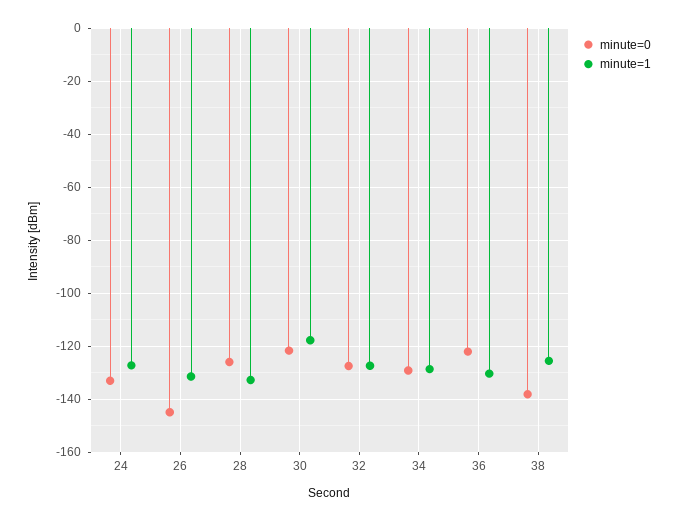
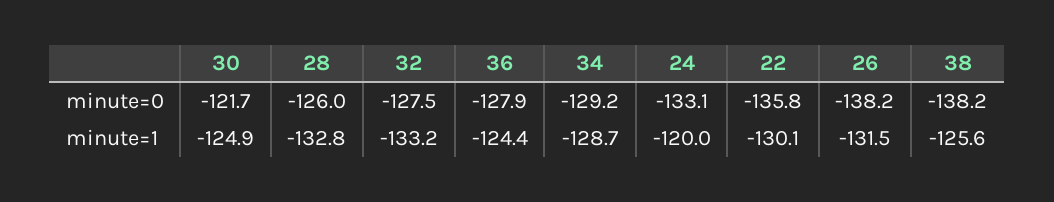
minute=1, 24: -127.5 -> -120
minute=0, 26: -145 -> -138.2
minute=1, 30: -117.5 -> -124.9
minute=1, 32: -127.5 -> -133.2
minute=0, 36: -122.5 -> -127.9
minute=1, 36: -130 -> -124.4
minute=0, 22: none -> -135.8
minute=1, 22: none -> -130.1

